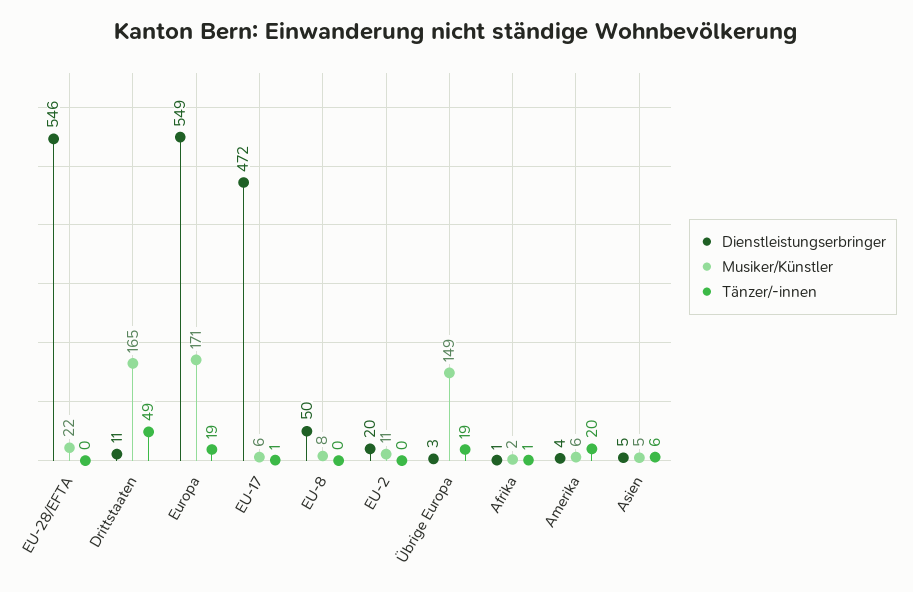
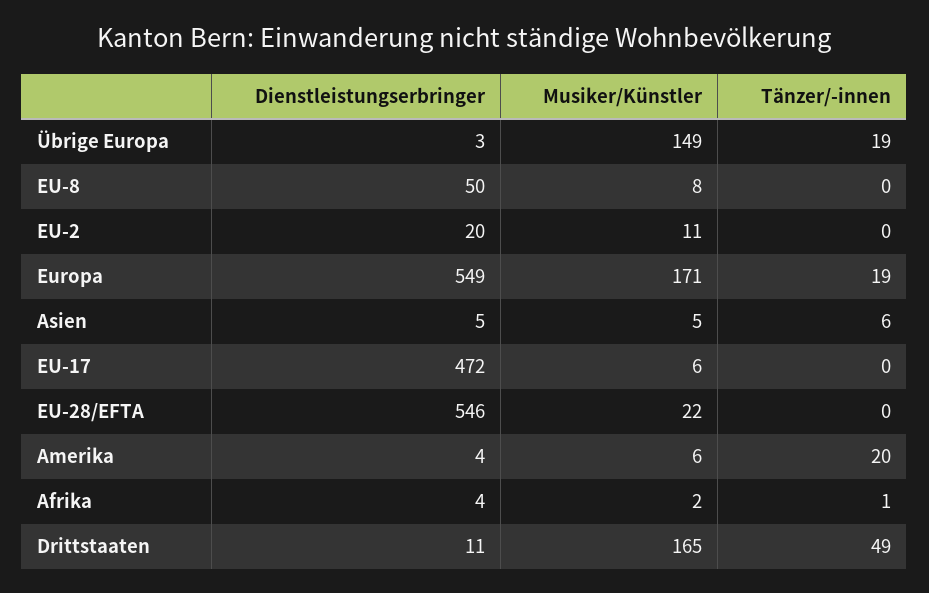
Tänzer/-innen, EU-17: 1 -> 0
Dienstleistungserbringer, Afrika: 1 -> 4

